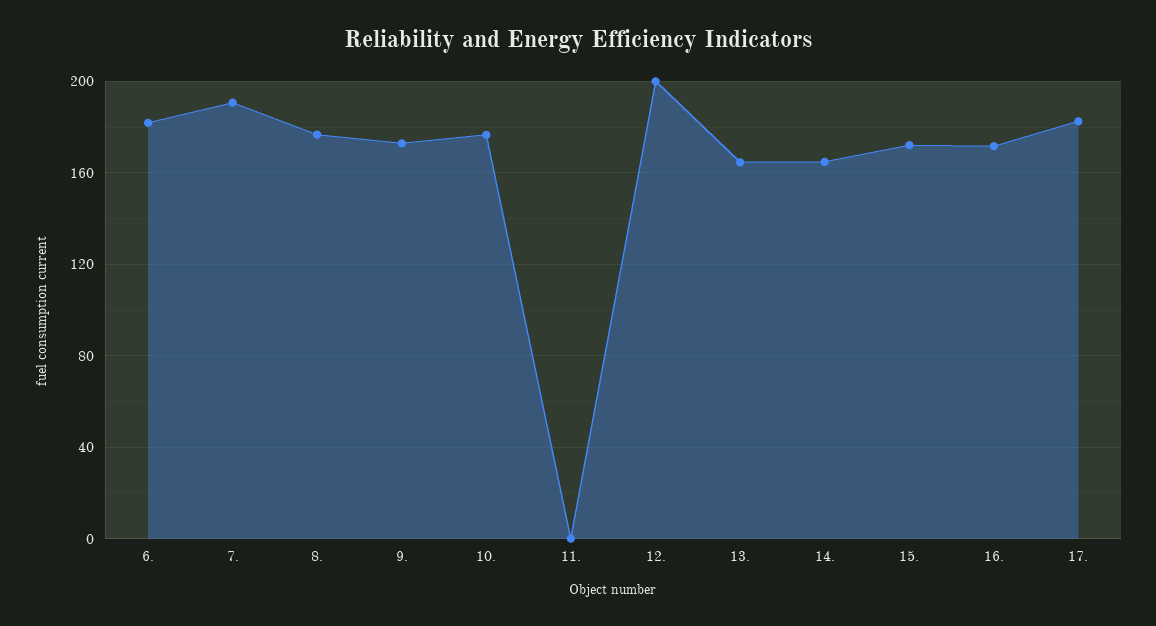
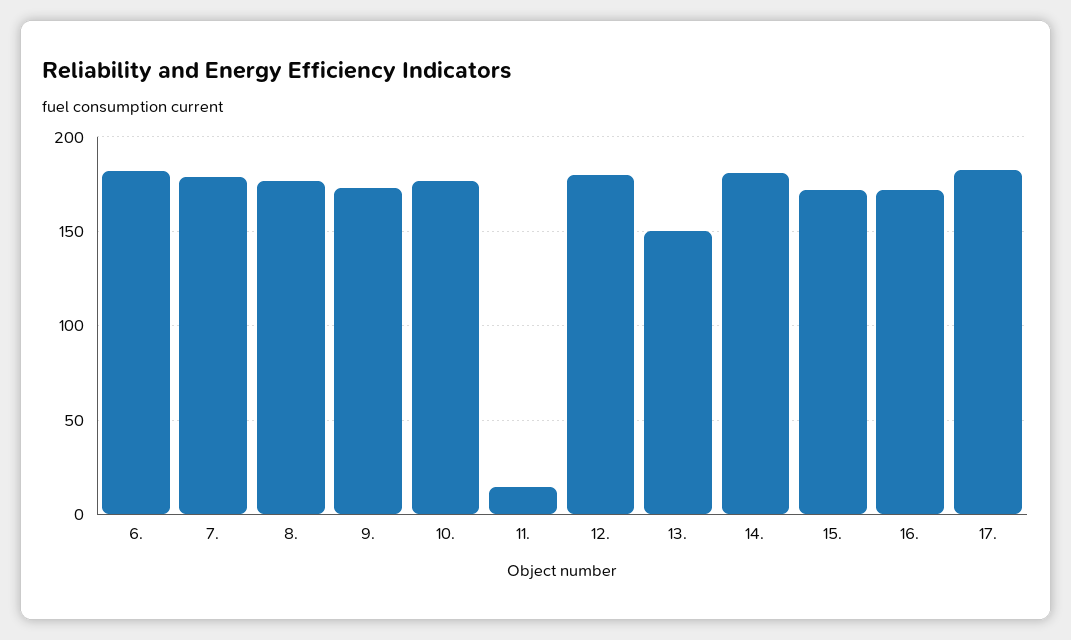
7.: 190 -> 180
11.: 0 -> 15
12.: 200 -> 180
13.: 165 -> 150
14.: 165 -> 180

